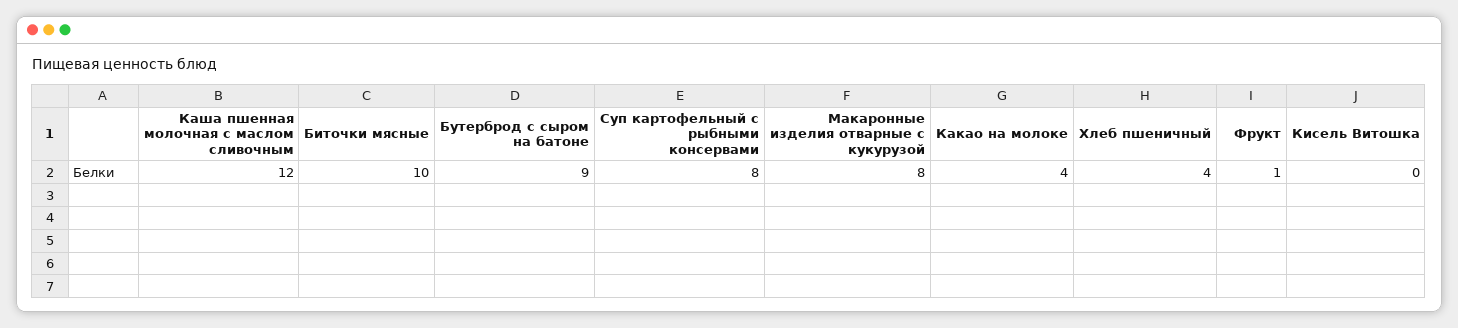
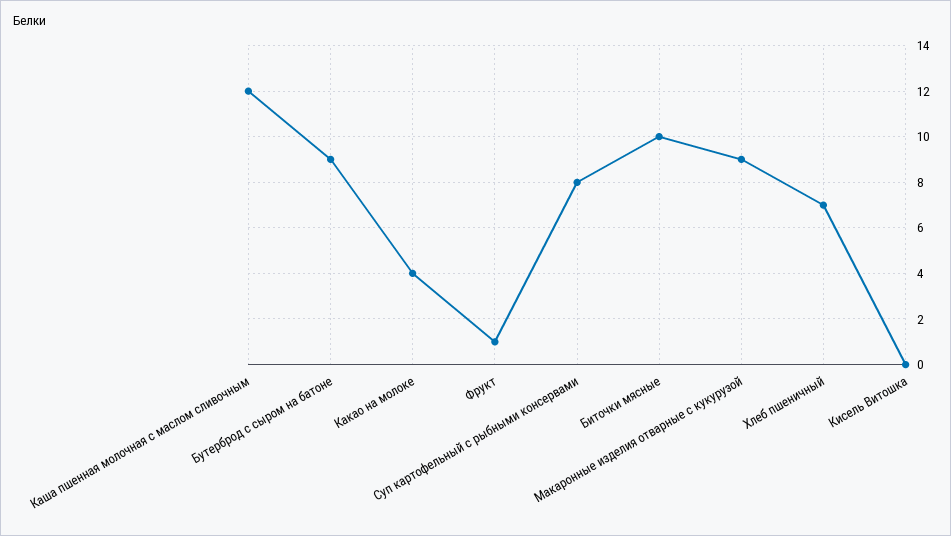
Макаронные изделия отварные с кукурузой: 8 -> 9
Хлеб пшеничный: 4 -> 7

